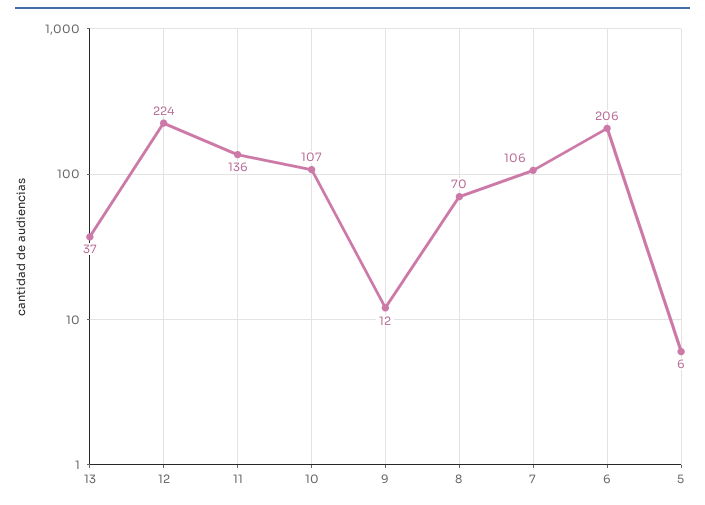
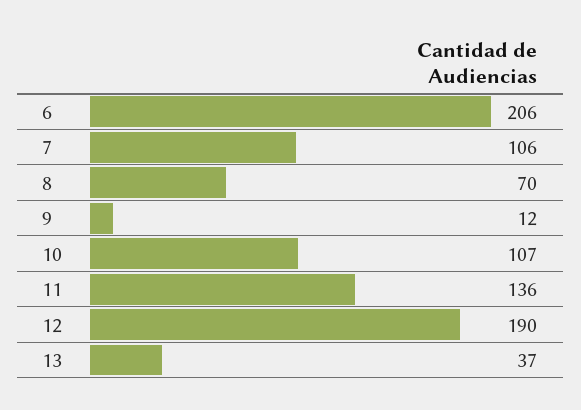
12: 224 -> 190
5: 6 -> none

